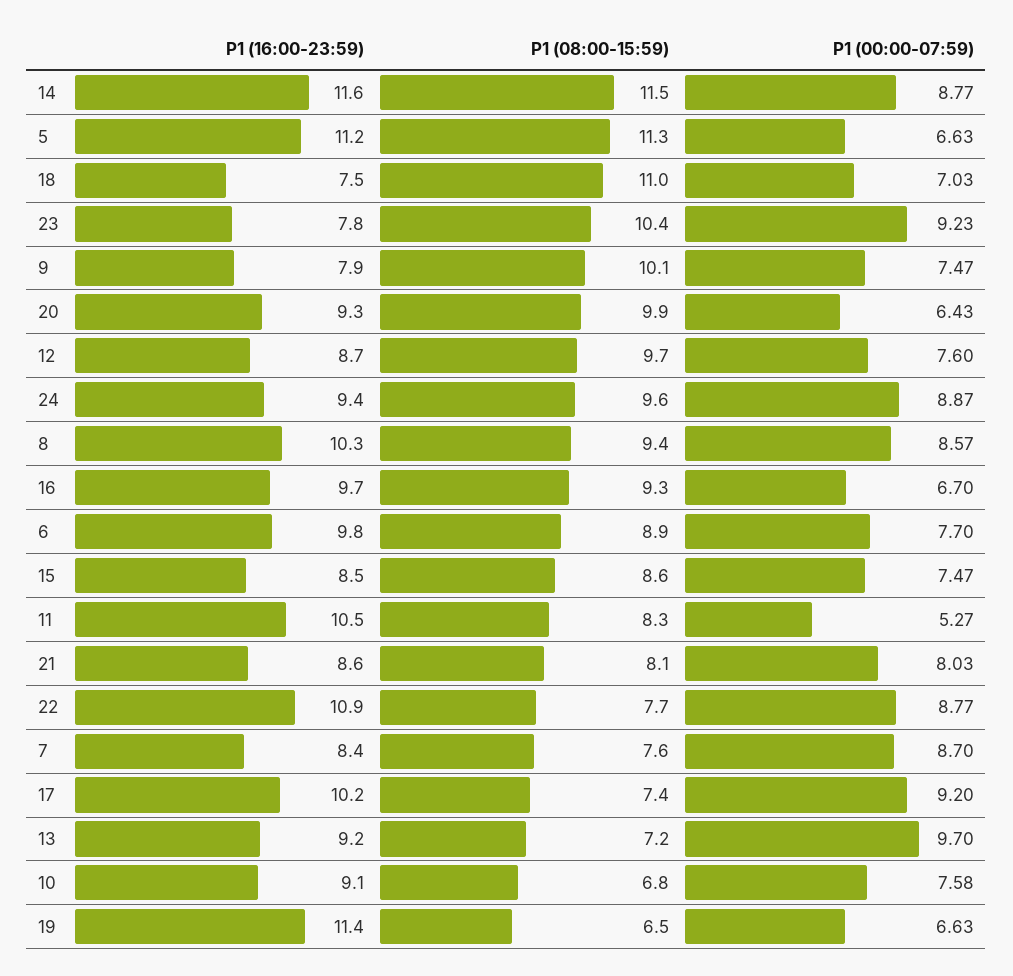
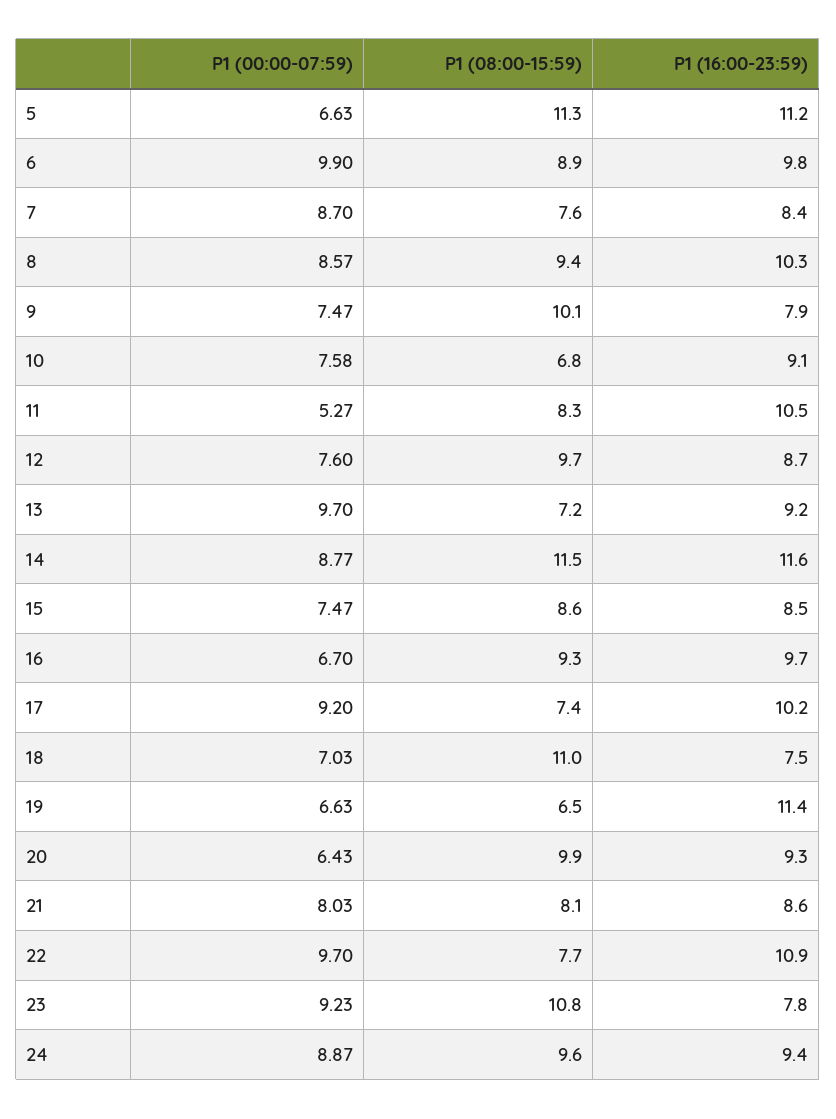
P1 (08:00-15:59), 23: 10.4 -> 10.8
P1 (00:00-07:59), 6: 7.7 -> 9.9
P1 (00:00-07:59), 22: 8.77 -> 9.7

